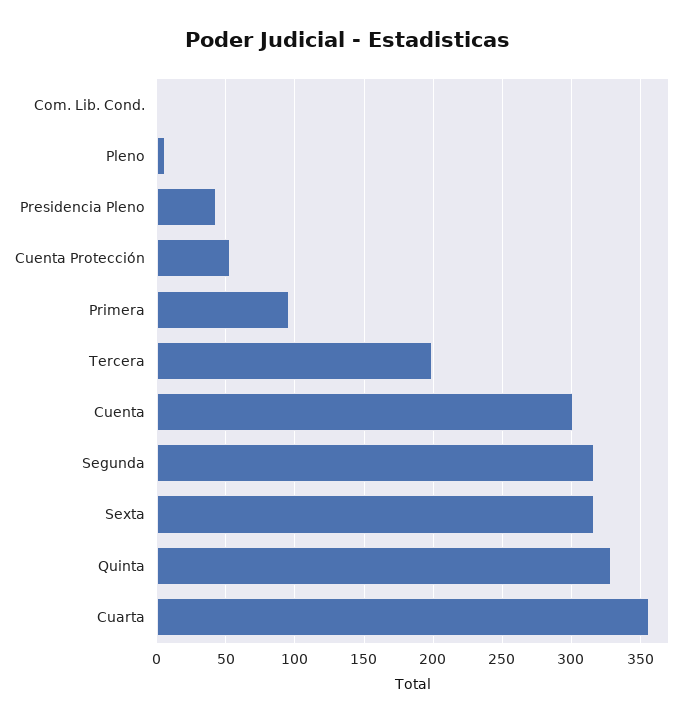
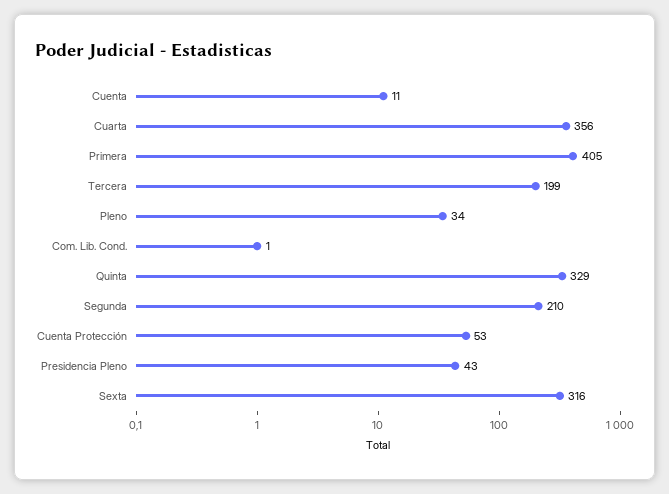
Pleno: 5 -> 34
Primera: 95 -> 405
Cuenta: 300 -> 11
Segunda: 315 -> 210

